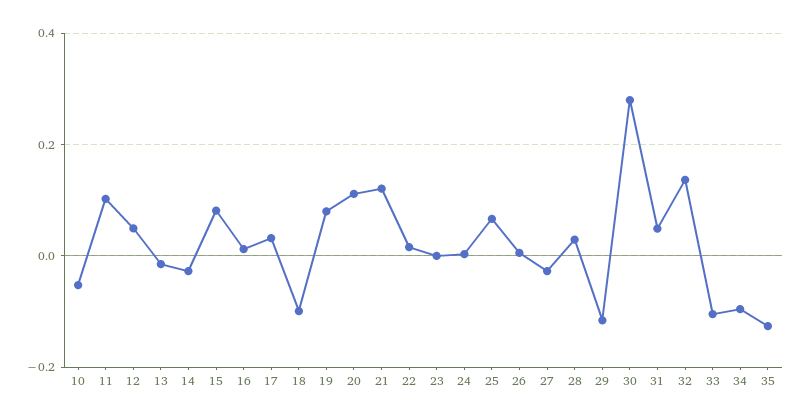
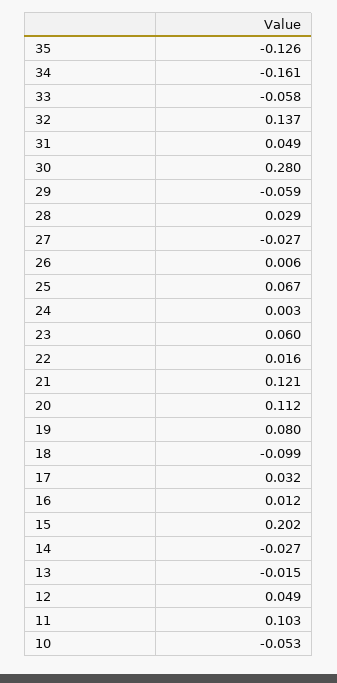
15: 0.08 -> 0.202
23: 0 -> 0.06
29: -0.12 -> -0.059
33: -0.1 -> -0.058
34: -0.1 -> -0.161

